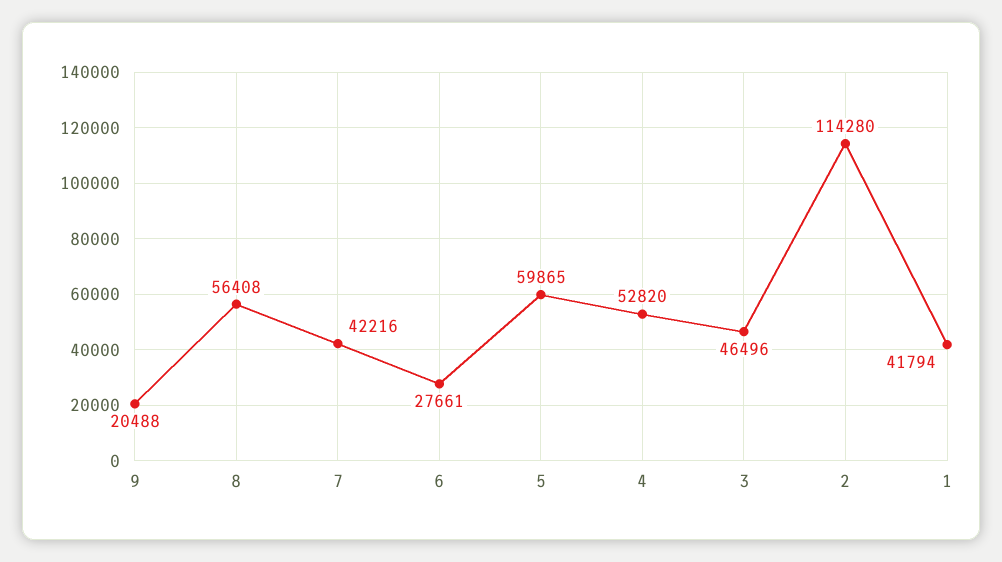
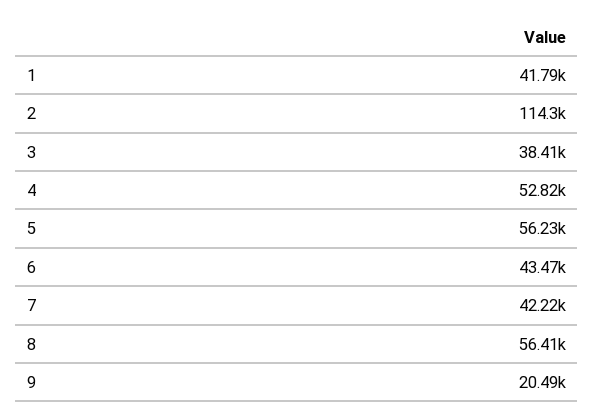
6: 27661 -> 43470
5: 59865 -> 56230
3: 46496 -> 38410

